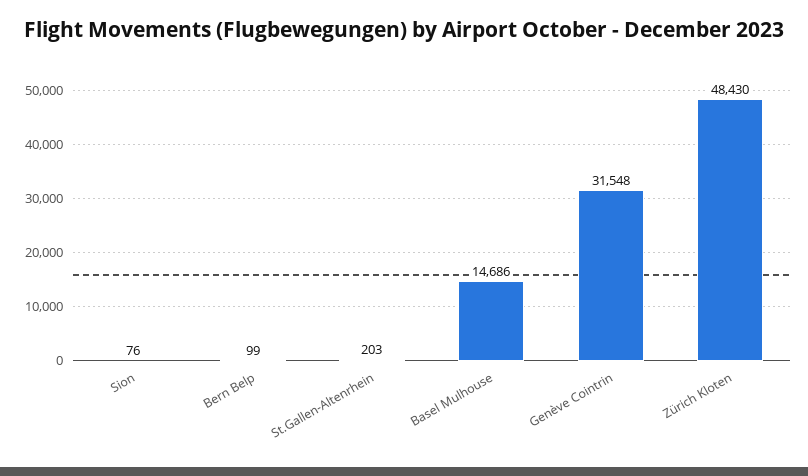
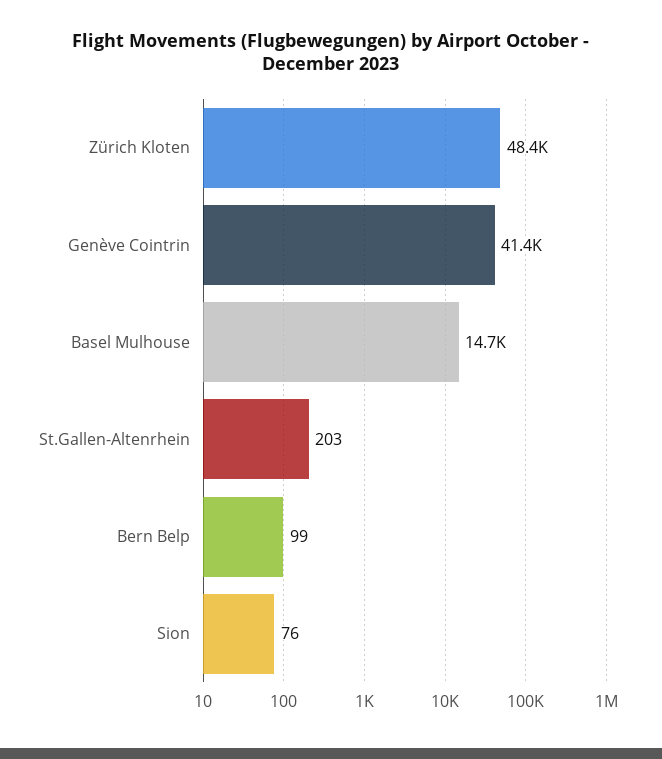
Genève Cointrin: 31548 -> 41400

